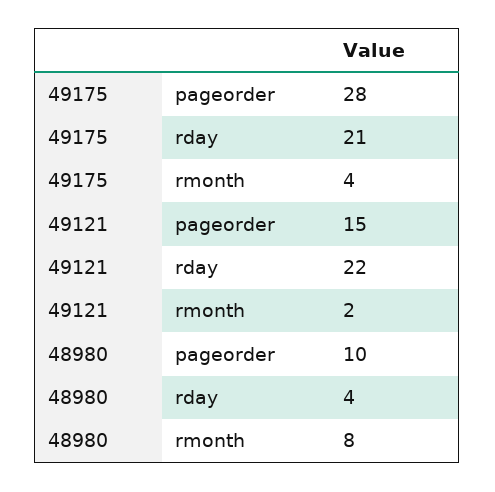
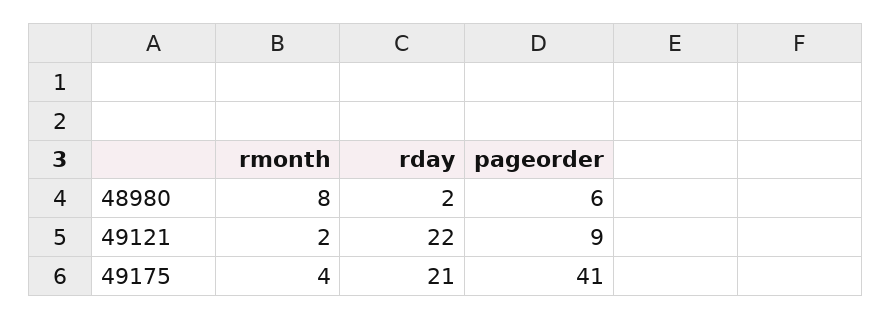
49175, pageorder: 28 -> 41
49121, pageorder: 15 -> 9
48980, pageorder: 10 -> 6
48980, rday: 4 -> 2

